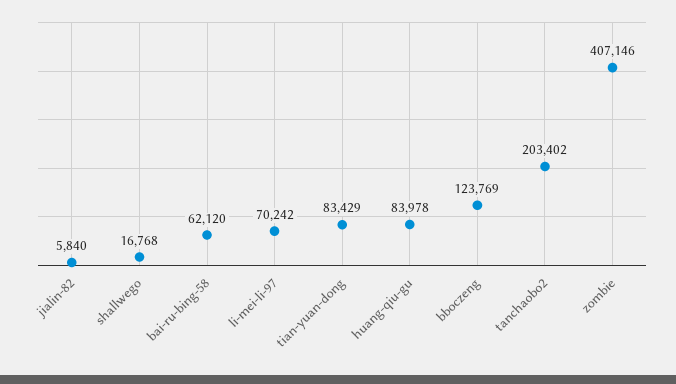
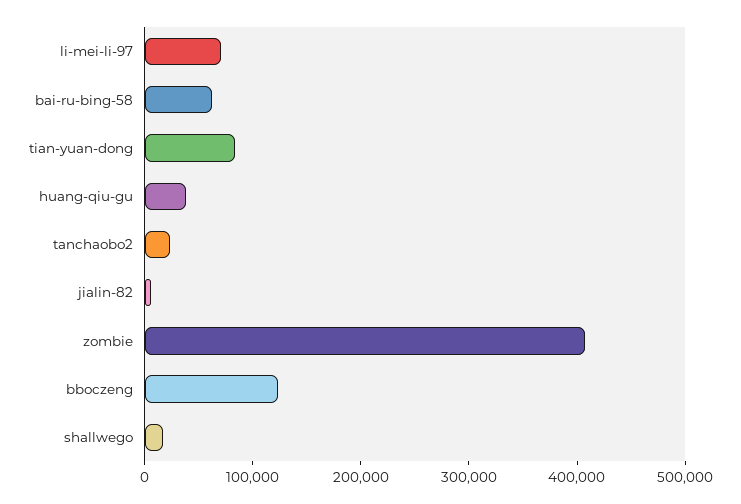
huang-qiu-gu: 83978 -> 40000
tanchaobo2: 203402 -> 20000

